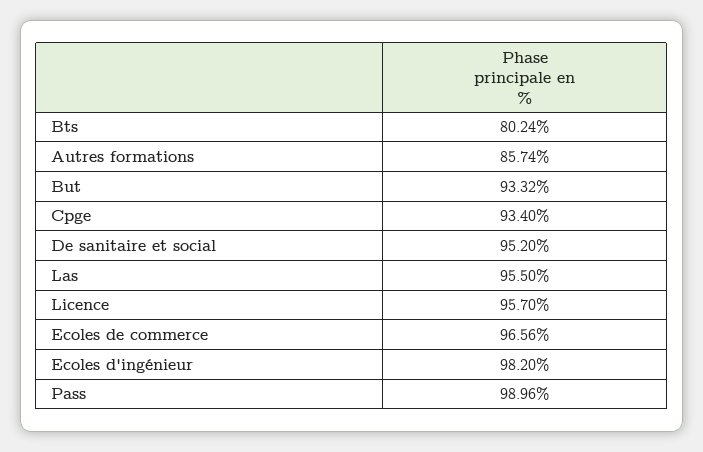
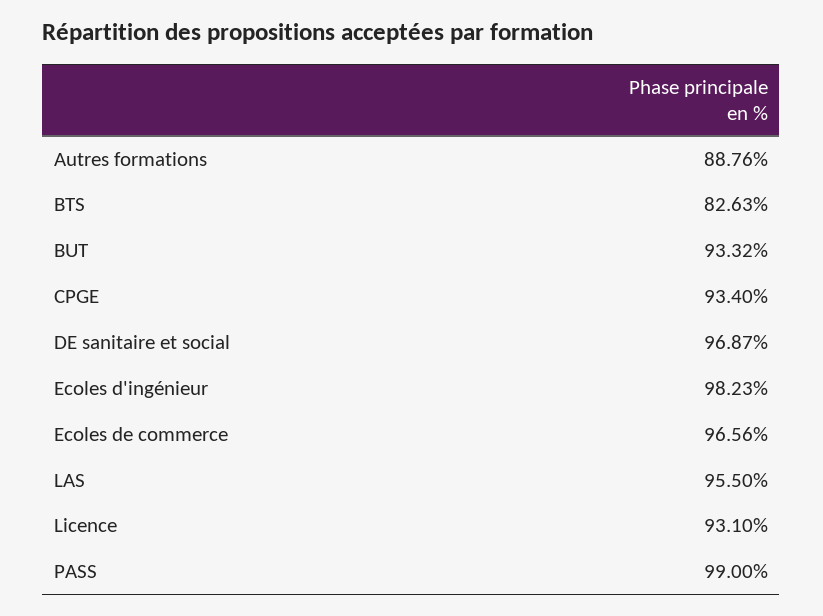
Bts: 80.24 -> 82.63
Autres formations: 85.74 -> 88.76
De sanitaire et social: 95.2 -> 96.87
Licence: 95.7 -> 93.1
Ecoles d'ingénieur: 98.2 -> 98.23
Pass: 98.96 -> 99

